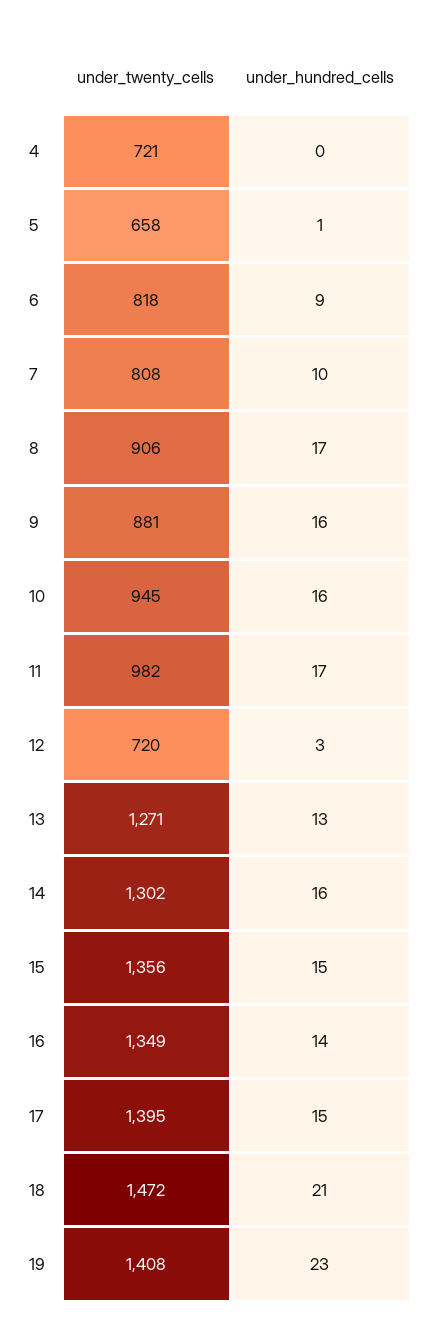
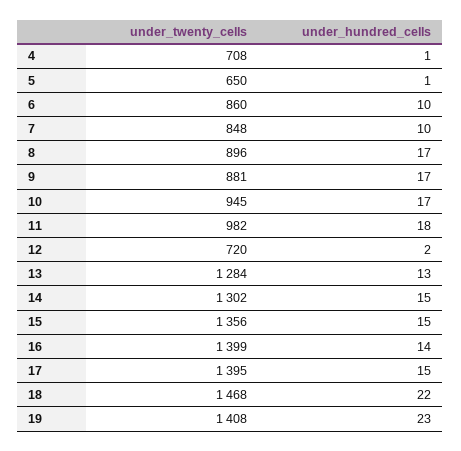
under_twenty_cells, 4: 721 -> 708
under_hundred_cells, 4: 0 -> 1
under_twenty_cells, 5: 658 -> 650
under_twenty_cells, 6: 818 -> 860
under_hundred_cells, 6: 9 -> 10
under_twenty_cells, 7: 808 -> 848
under_twenty_cells, 8: 906 -> 896
under_hundred_cells, 9: 16 -> 17
under_hundred_cells, 10: 16 -> 17
under_hundred_cells, 11: 17 -> 18
under_hundred_cells, 12: 3 -> 2
under_twenty_cells, 13: 1271 -> 1284
under_hundred_cells, 14: 16 -> 15
under_twenty_cells, 16: 1349 -> 1399
under_twenty_cells, 18: 1472 -> 1468
under_hundred_cells, 18: 21 -> 22

